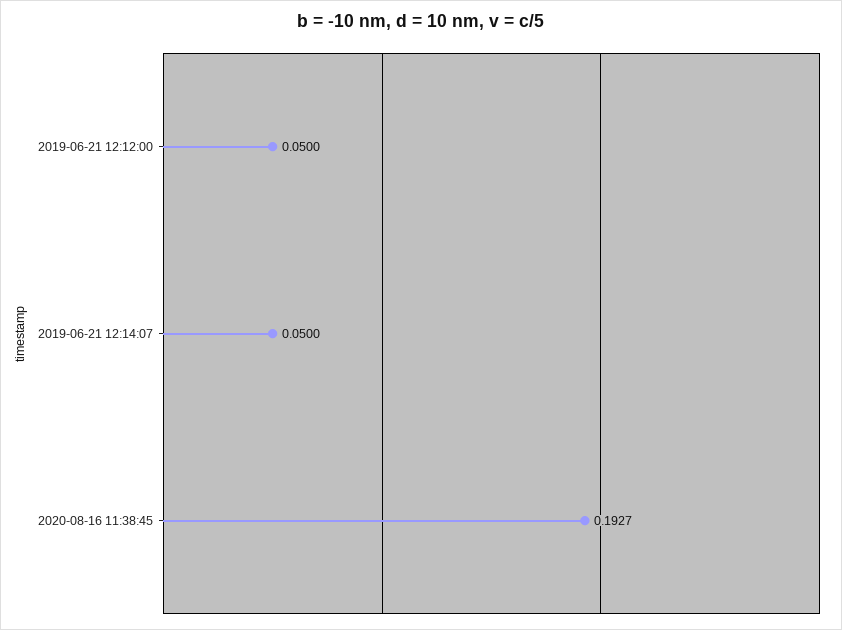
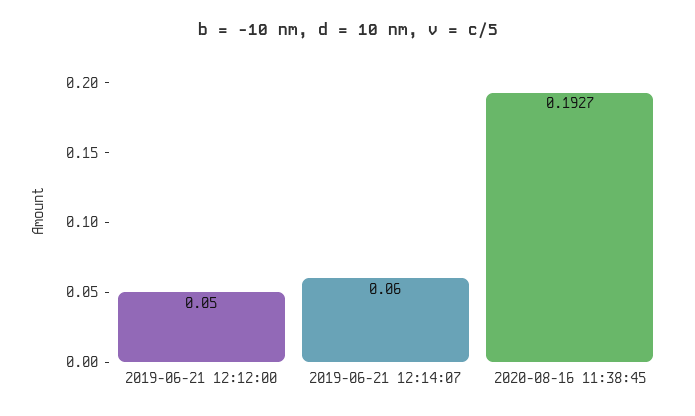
2019-06-21 12:14:07: 0.05 -> 0.06

